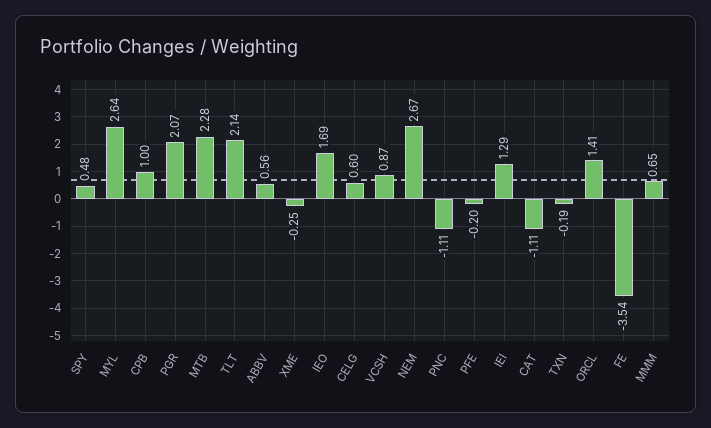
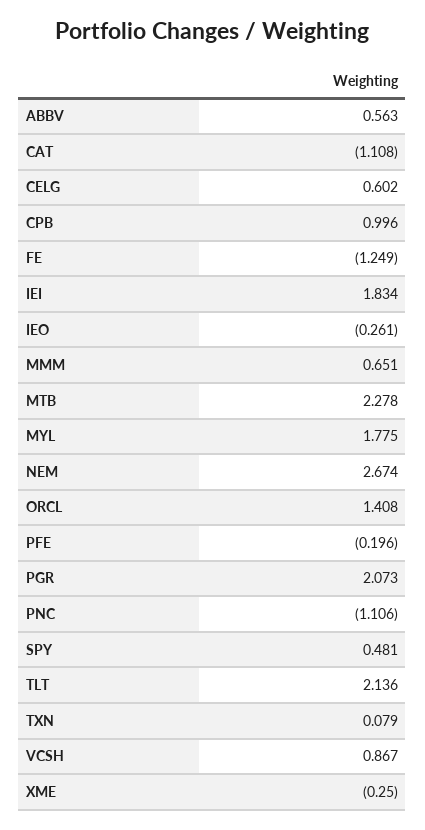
MYL: 2.64 -> 1.775
IEO: 1.69 -> -0.261
IEI: 1.29 -> 1.834
TXN: -0.19 -> 0.079
FE: -3.54 -> -1.249

